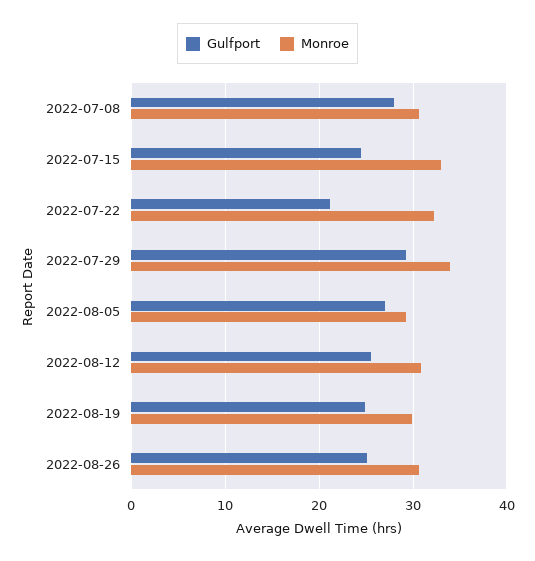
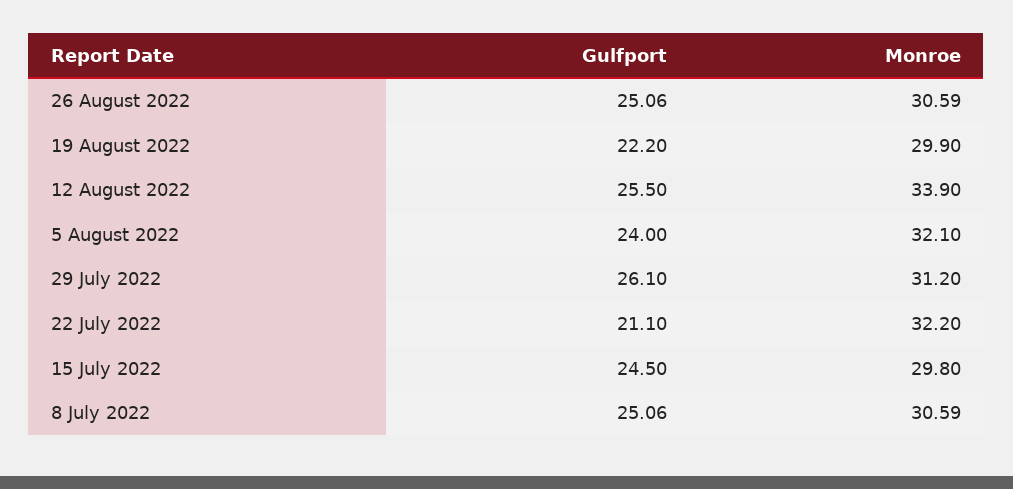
Gulfport, 2022-07-08: 28 -> 25.06
Monroe, 2022-07-15: 33 -> 29.8
Gulfport, 2022-07-29: 29 -> 26.1
Monroe, 2022-07-29: 34 -> 31.2
Gulfport, 2022-08-05: 27 -> 24
Monroe, 2022-08-05: 29 -> 32.1
Monroe, 2022-08-12: 31 -> 33.9
Gulfport, 2022-08-19: 25 -> 22.2

